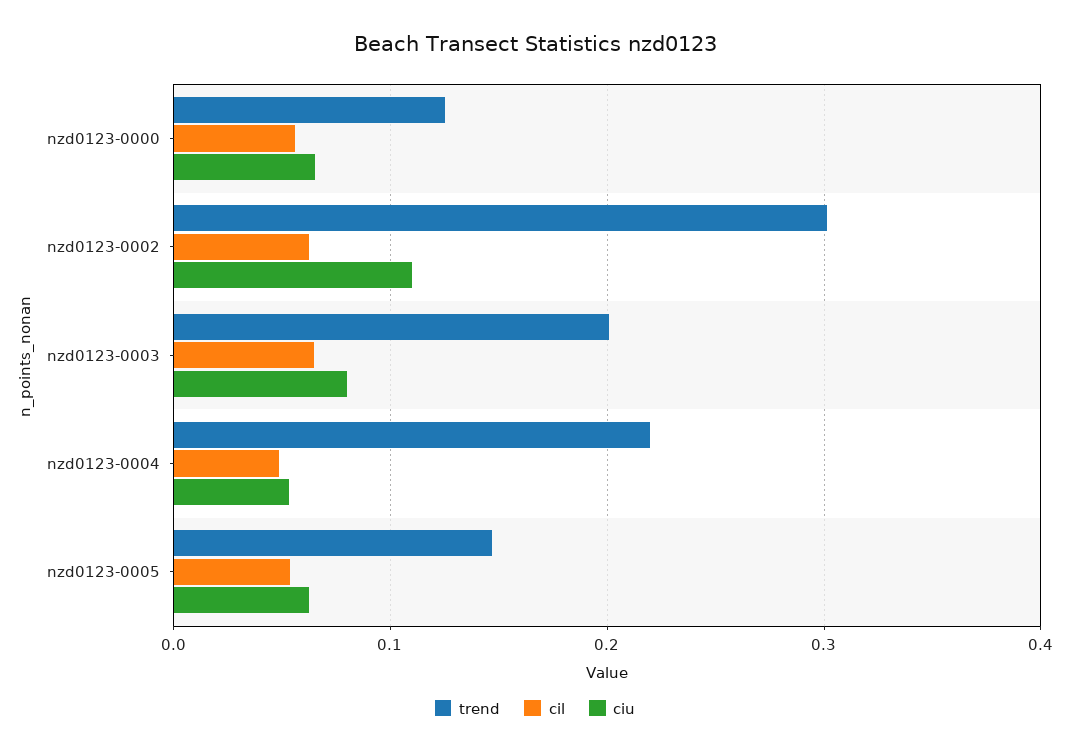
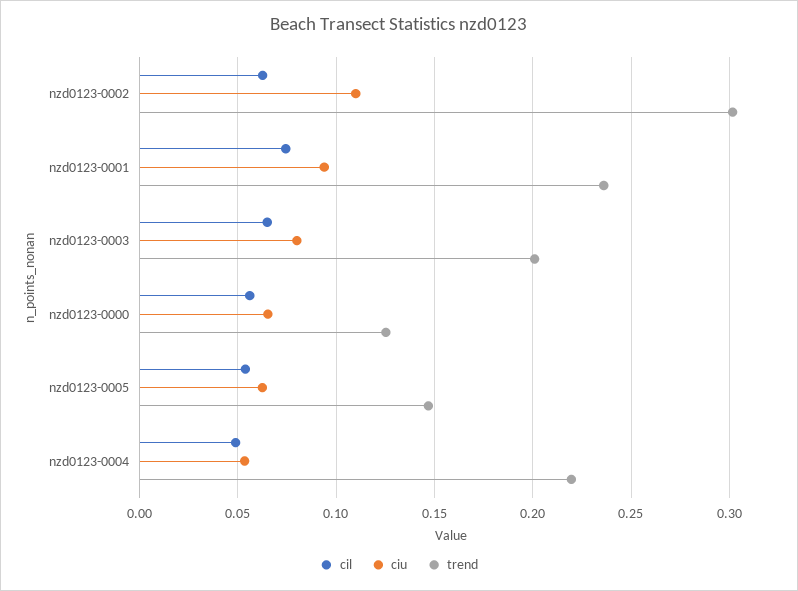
cil, nzd0123-0001: none -> 0.075
ciu, nzd0123-0001: none -> 0.095
trend, nzd0123-0001: none -> 0.235

